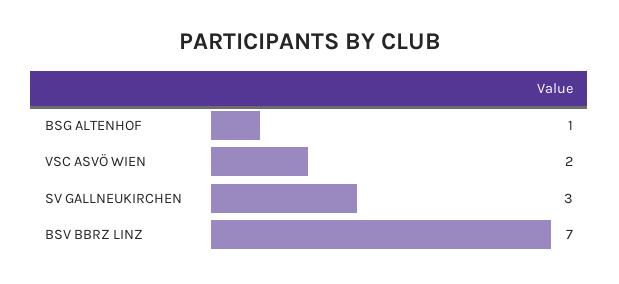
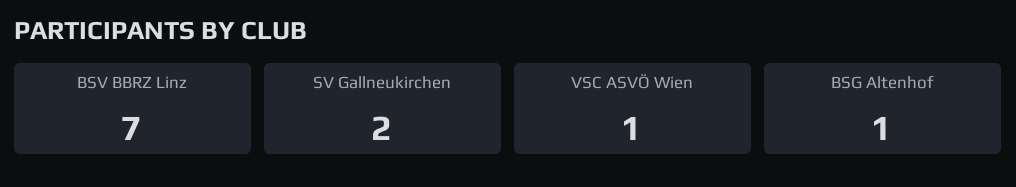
VSC ASVÖ WIEN: 2 -> 1
SV GALLNEUKIRCHEN: 3 -> 2

